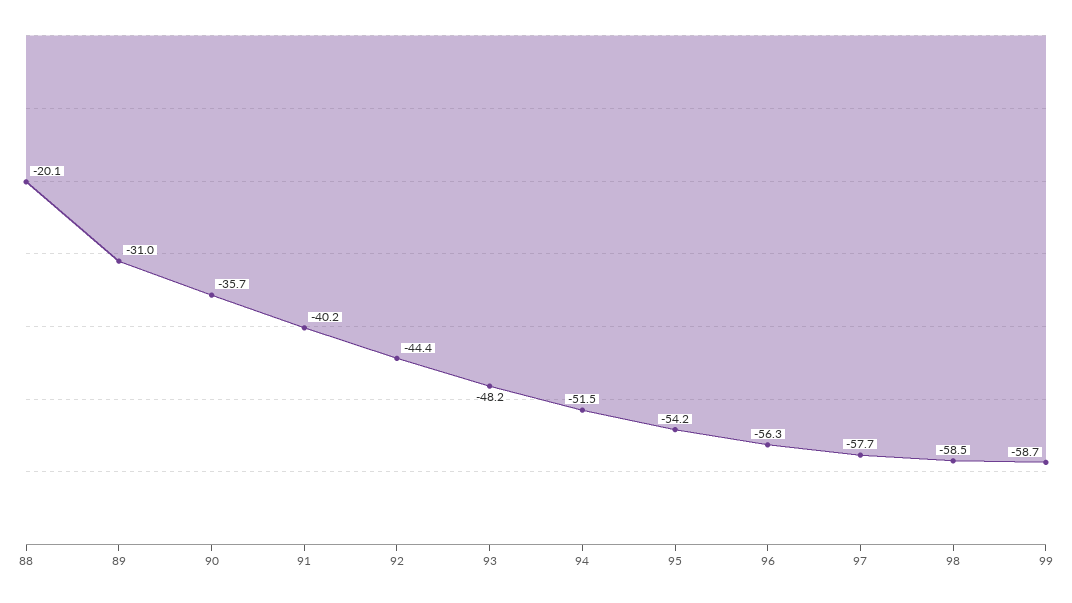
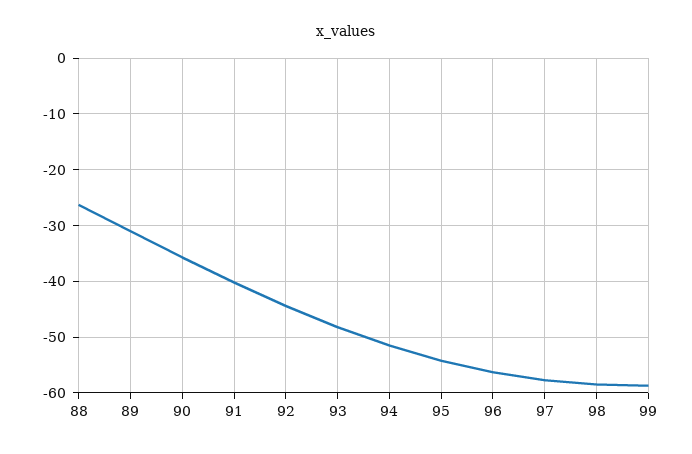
88: -20.1 -> -26

